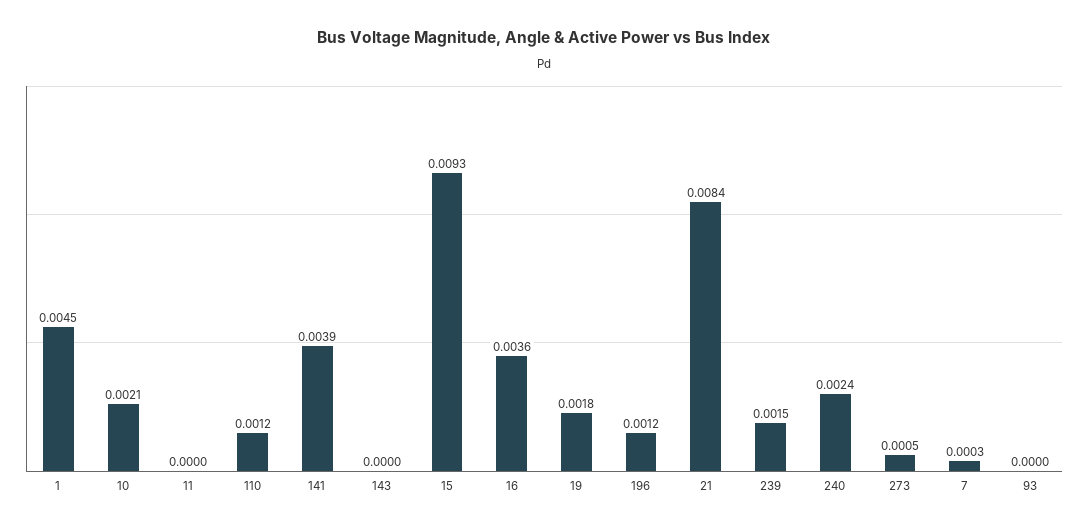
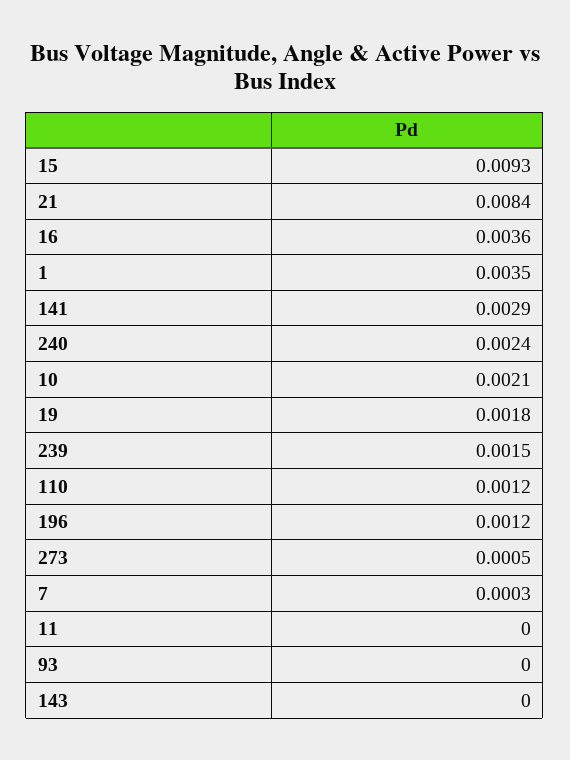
1: 0.0045 -> 0.0035
141: 0.0039 -> 0.0029

